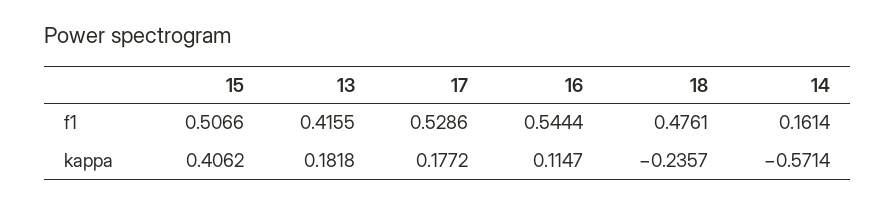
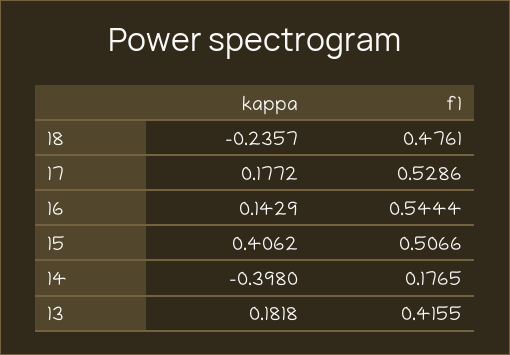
14, f1: 0.1614 -> 0.1765
16, kappa: 0.1147 -> 0.1429
14, kappa: -0.5714 -> -0.398

